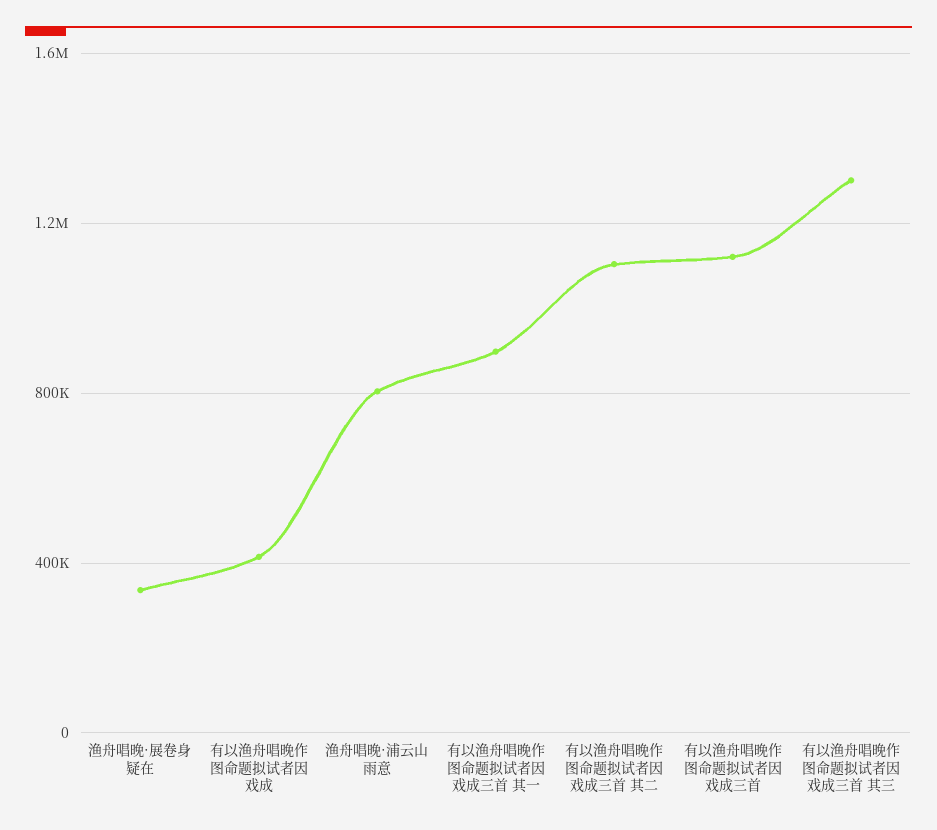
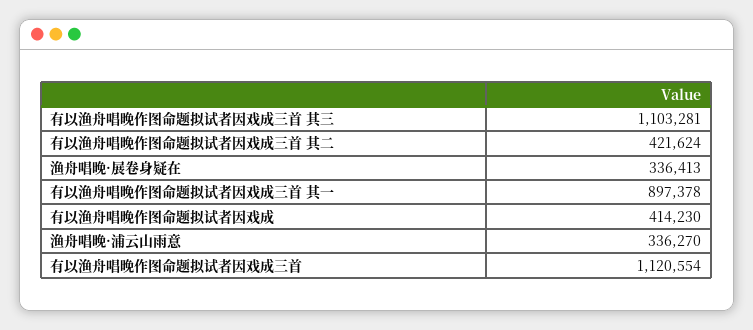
渔舟唱晚·浦云山雨意: 800000 -> 336270
有以渔舟唱晚作图命题拟试者因戏成三首 其二: 1100000 -> 421624
有以渔舟唱晚作图命题拟试者因戏成三首 其三: 1300000 -> 1103281

